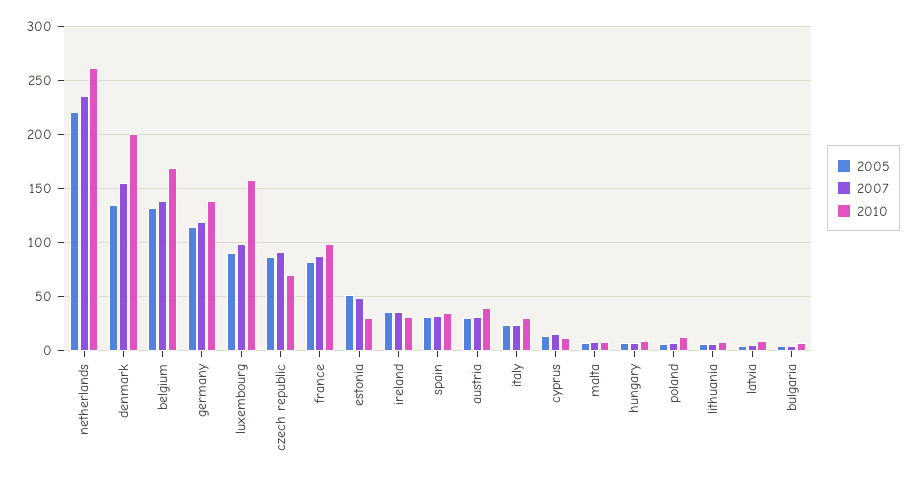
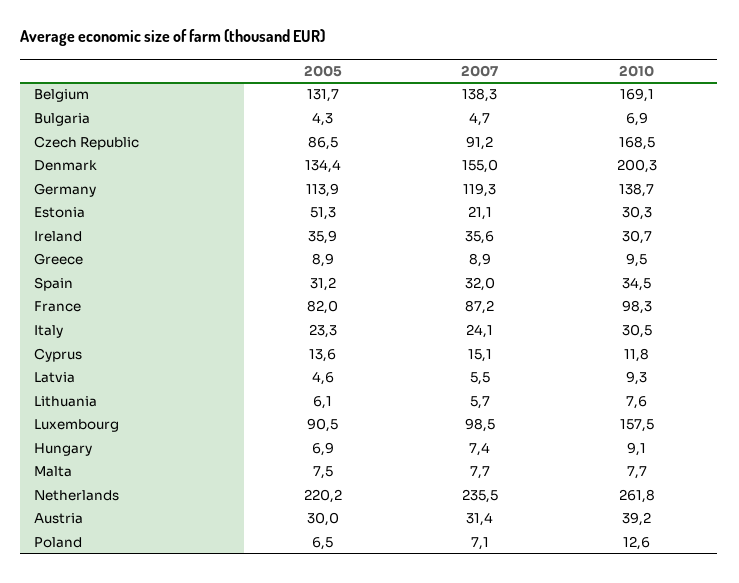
2010, czech republic: 70 -> 168.5
2007, estonia: 50 -> 21.1
2005, Greece: none -> 8.9
2007, Greece: none -> 8.9
2010, Greece: none -> 9.5

